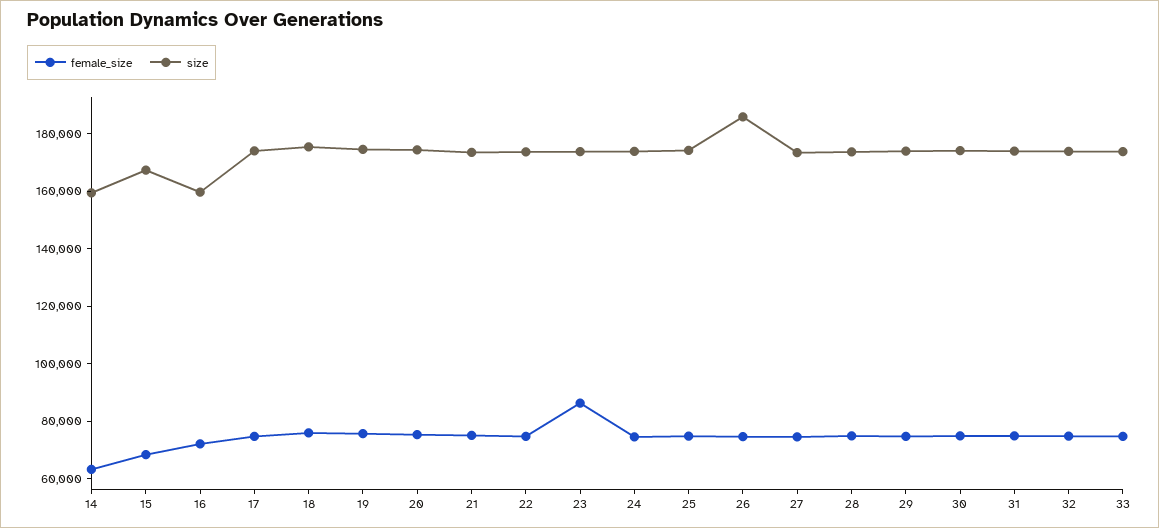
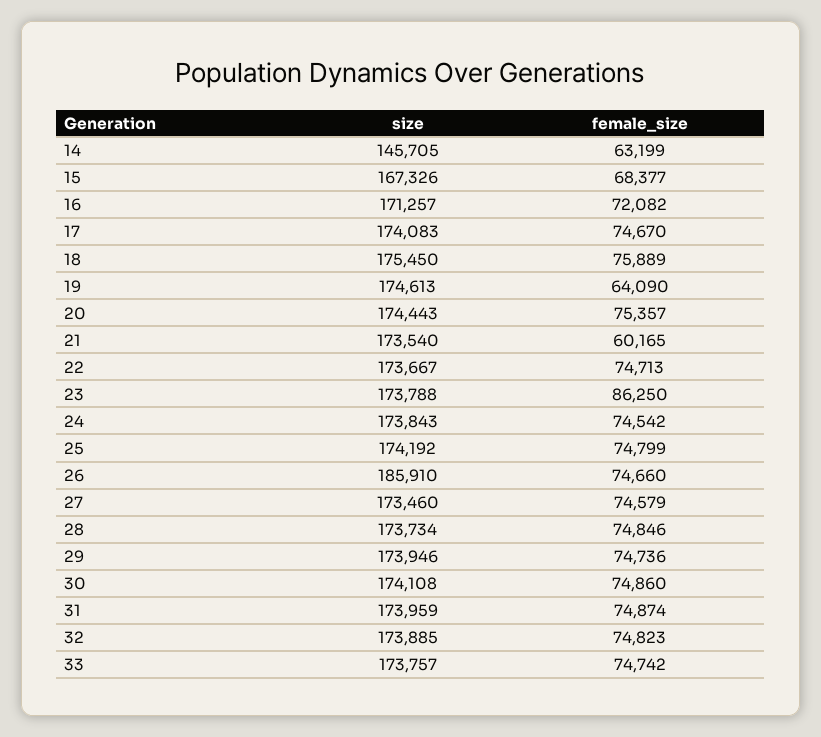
size, 14: 160000 -> 145705
size, 16: 160000 -> 171257
female_size, 19: 75000 -> 64090
female_size, 21: 75000 -> 60165

